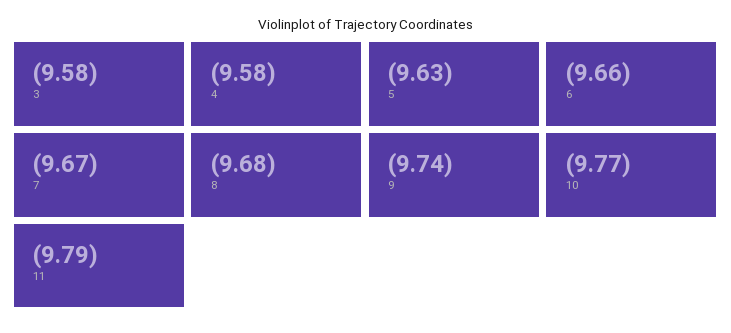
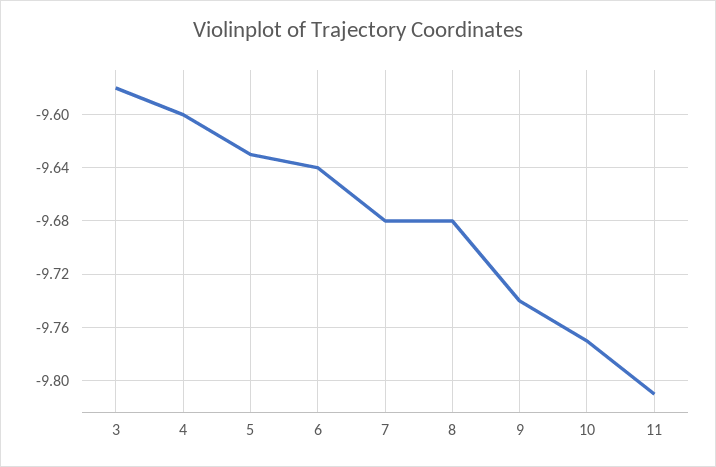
4: -9.58 -> -9.6
6: -9.66 -> -9.64
7: -9.67 -> -9.68
11: -9.79 -> -9.81

